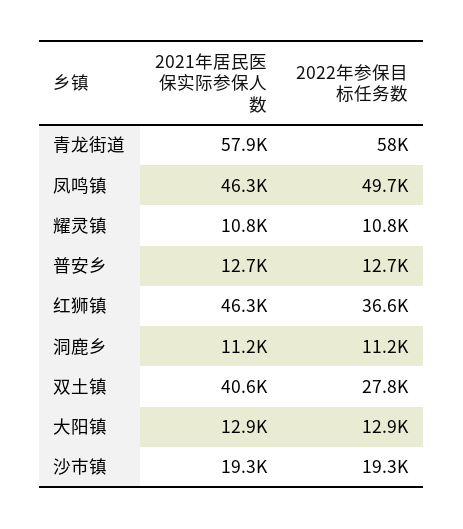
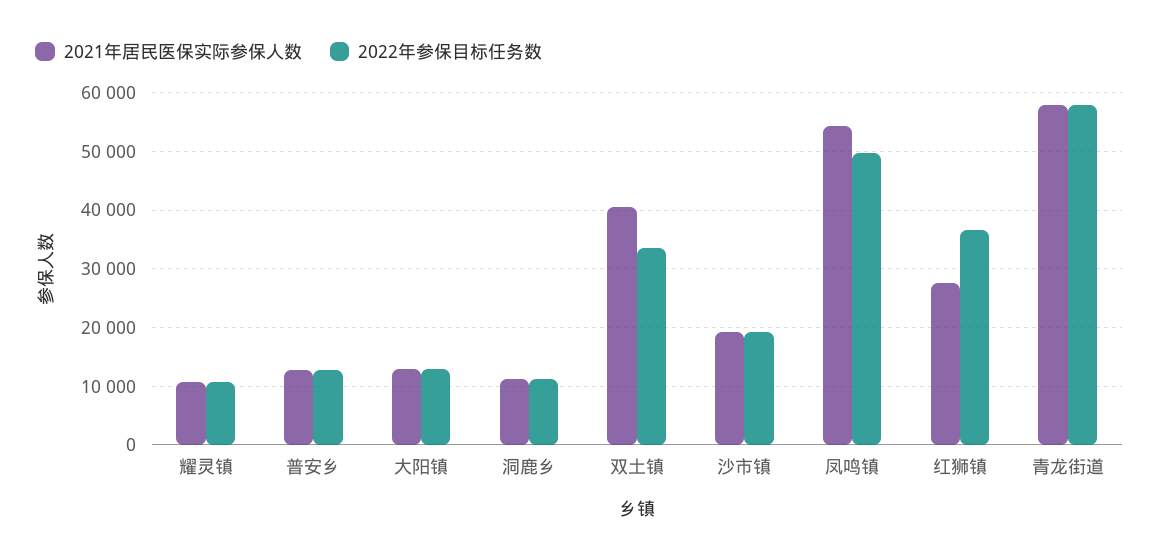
2021年居民医保实际参保人数, 凤鸣镇: 46300 -> 54000
2021年居民医保实际参保人数, 红狮镇: 46300 -> 28000
2022年参保目标任务数, 双土镇: 27800 -> 34000

